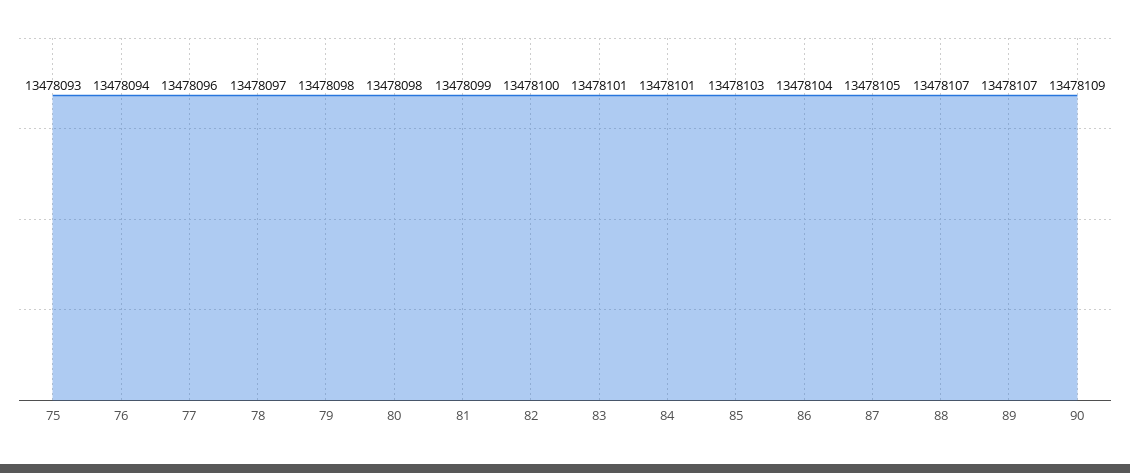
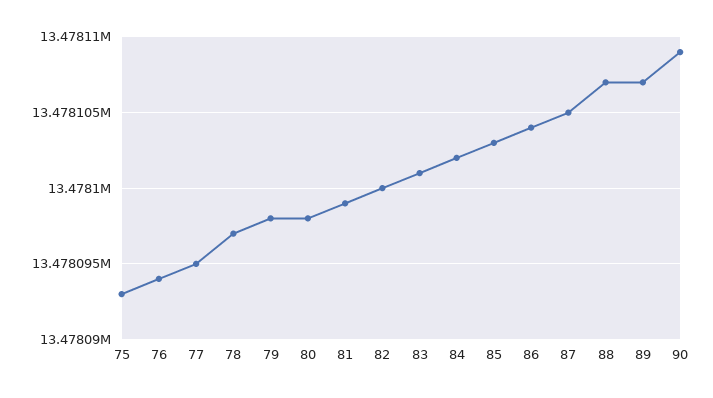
77: 13478096 -> 13478095
84: 13478101 -> 13478102

